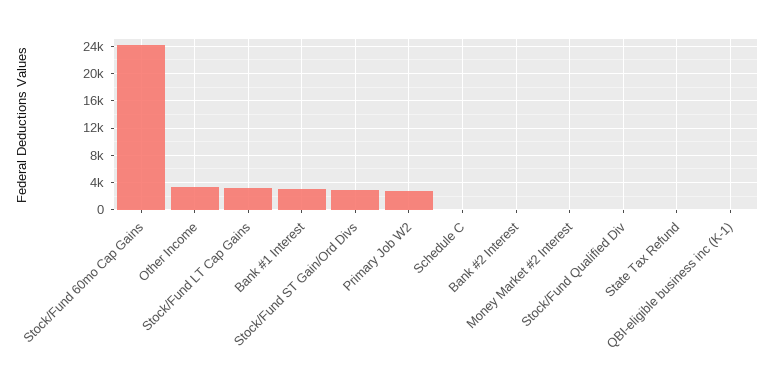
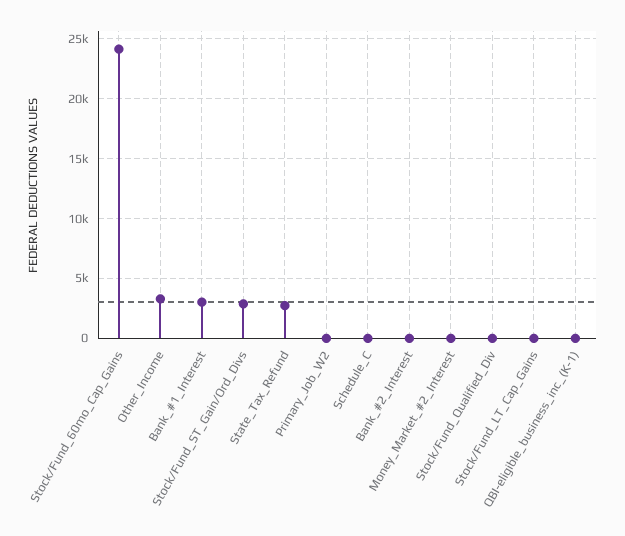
Stock/Fund LT Cap Gains: 3000 -> 0
Primary Job W2: 3000 -> 0
State Tax Refund: 0 -> 3000

